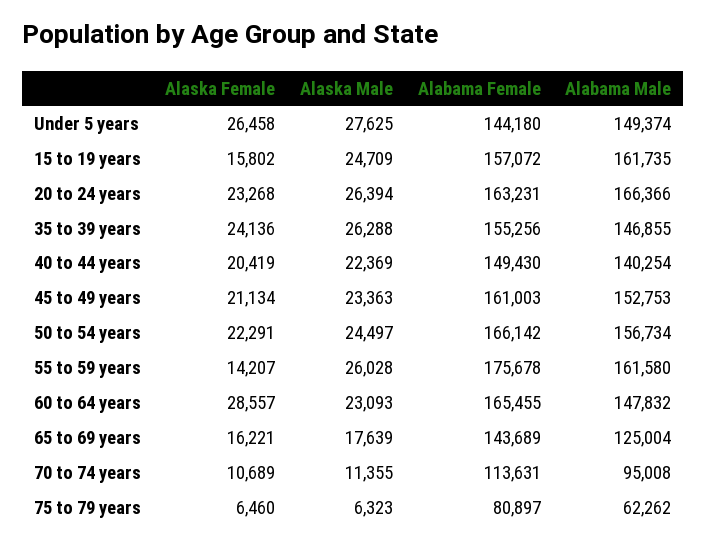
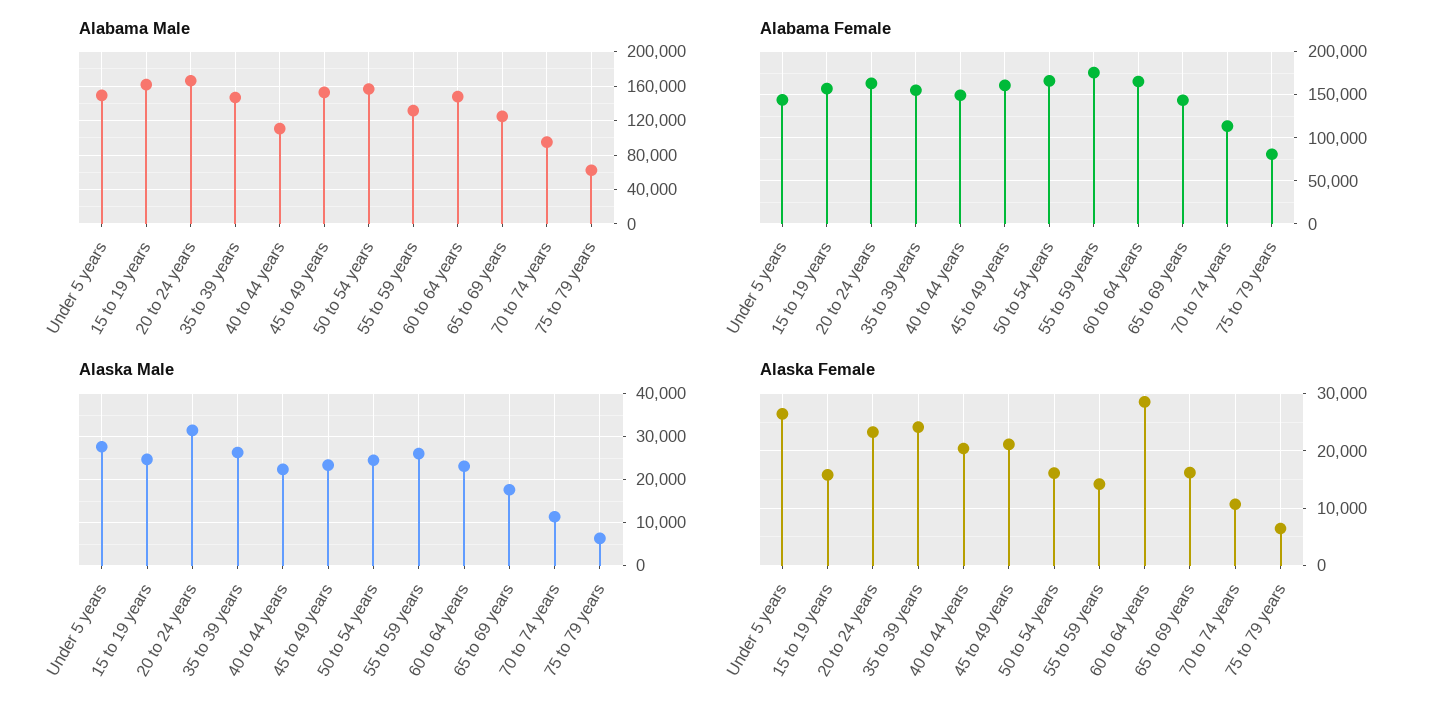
Alaska Male, 20 to 24 years: 26394 -> 32000
Alabama Male, 40 to 44 years: 140254 -> 110000
Alaska Female, 50 to 54 years: 22291 -> 16000
Alabama Male, 55 to 59 years: 161580 -> 130000

